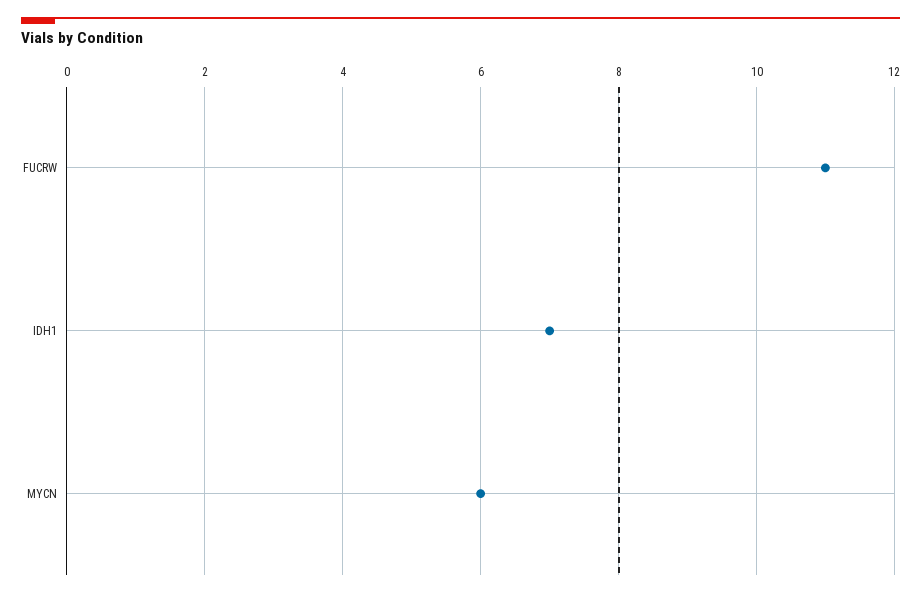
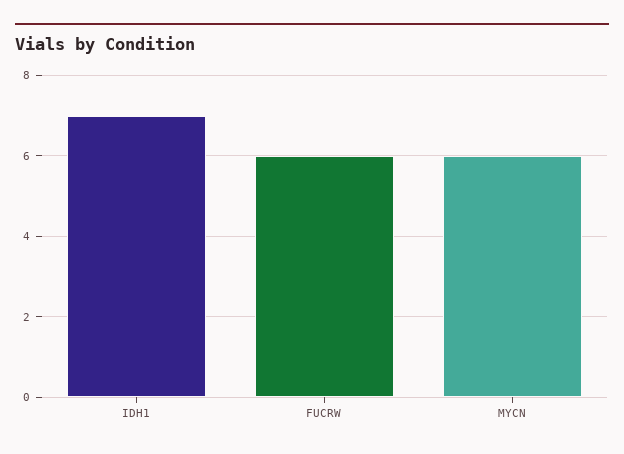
FUCRW: 11 -> 6

